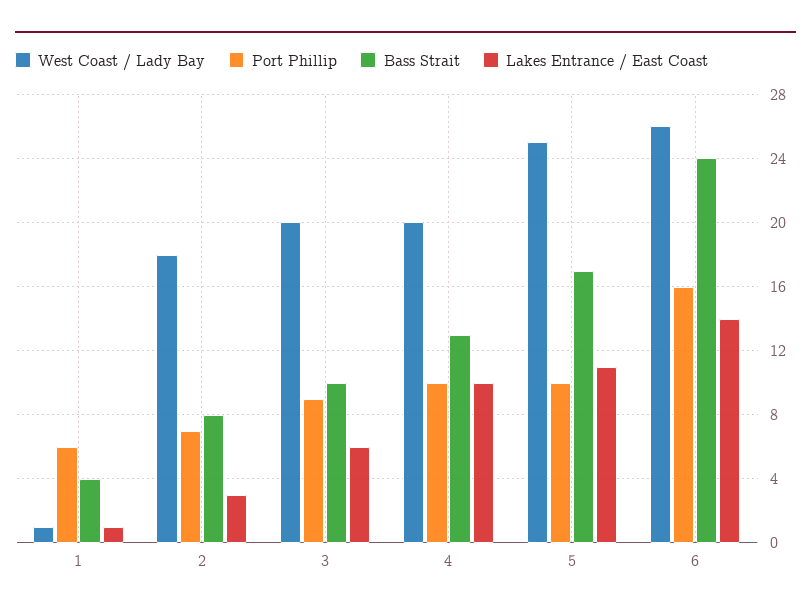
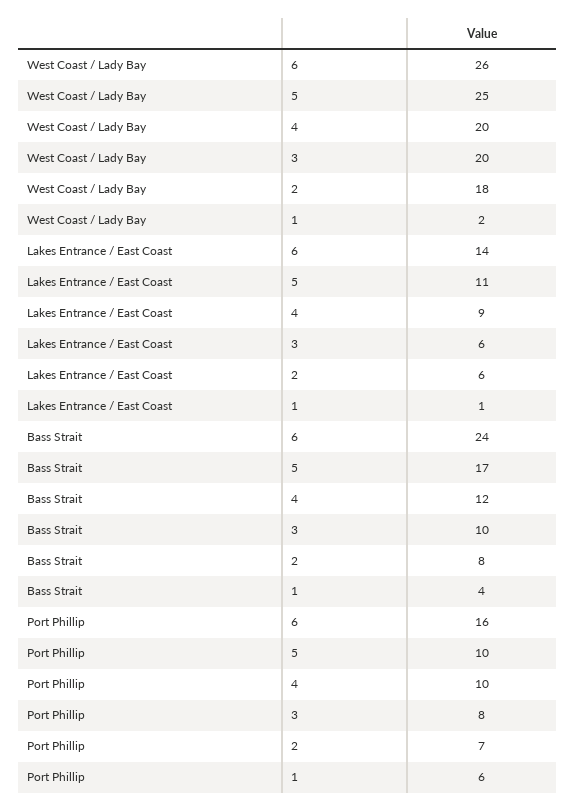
West Coast / Lady Bay, 1: 1 -> 2
Lakes Entrance / East Coast, 2: 3 -> 6
Port Phillip, 3: 9 -> 8
Bass Strait, 4: 13 -> 12
Lakes Entrance / East Coast, 4: 10 -> 9

